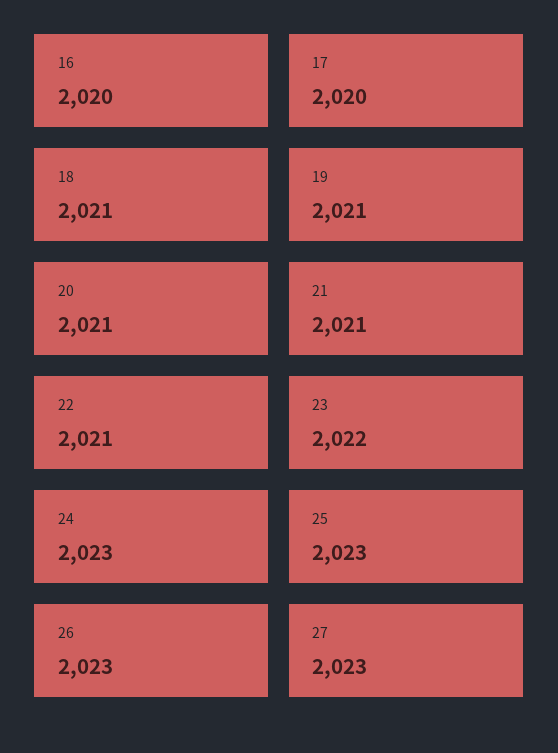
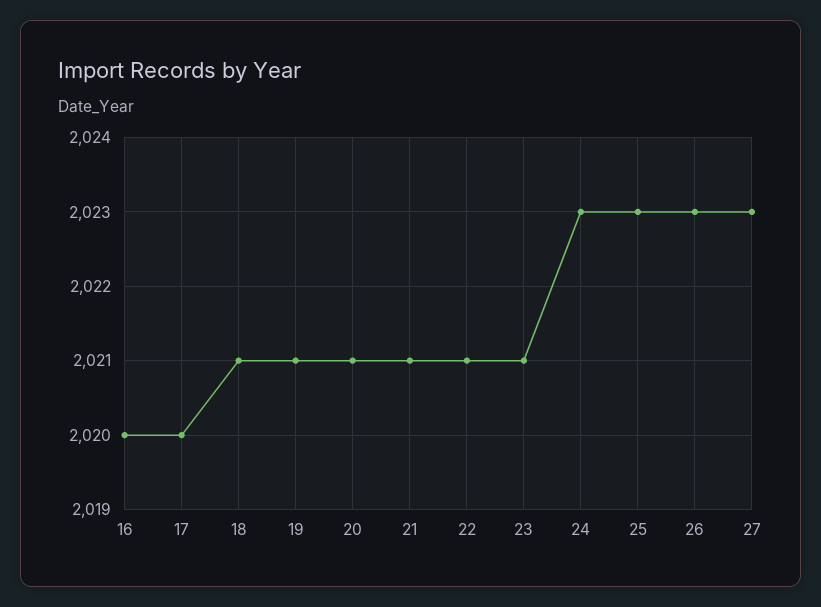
23: 2022 -> 2021

